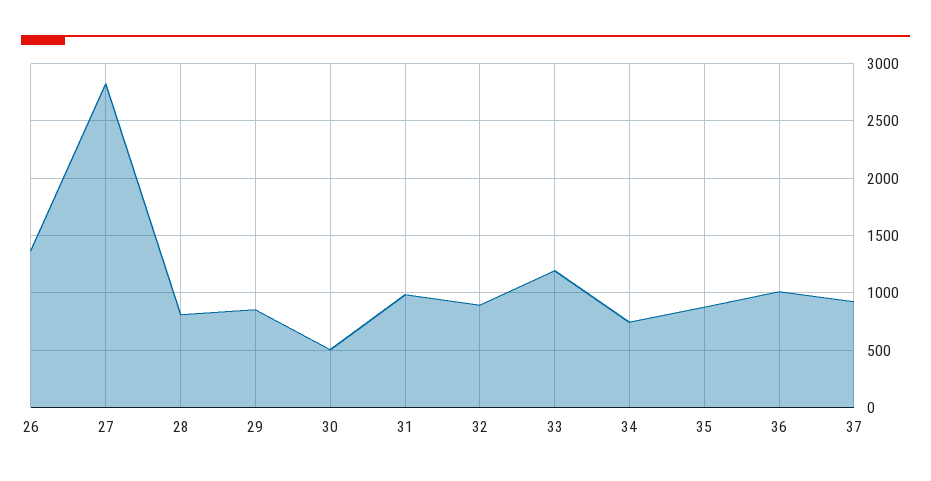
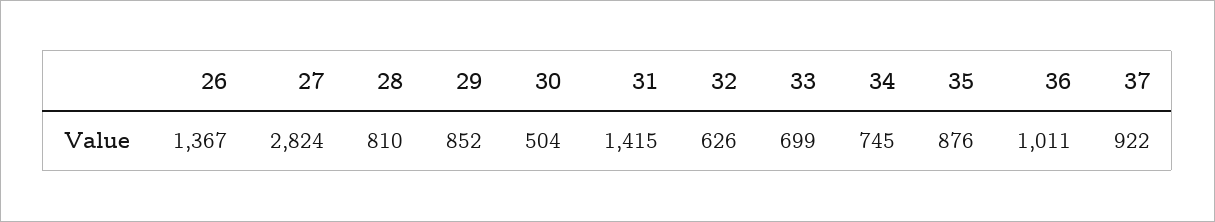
31: 1000 -> 1415
32: 900 -> 626
33: 1200 -> 699

